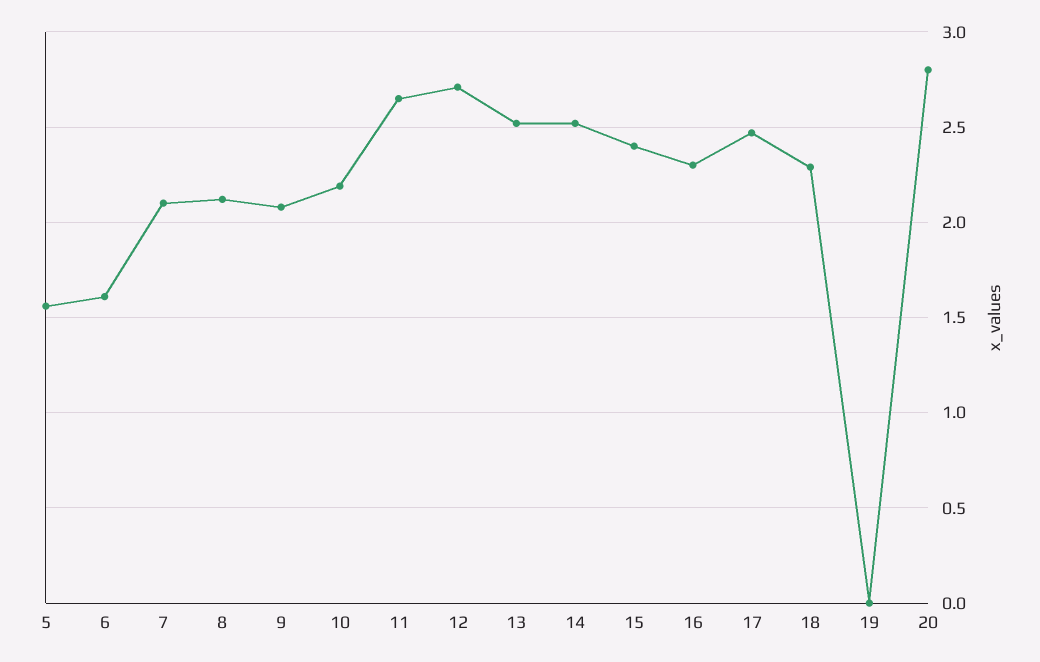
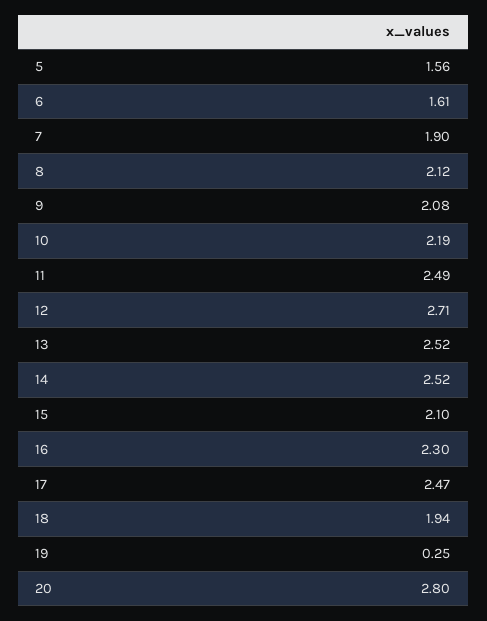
7: 2.1 -> 1.9
11: 2.65 -> 2.49
15: 2.4 -> 2.1
18: 2.3 -> 1.94
19: 0 -> 0.25

